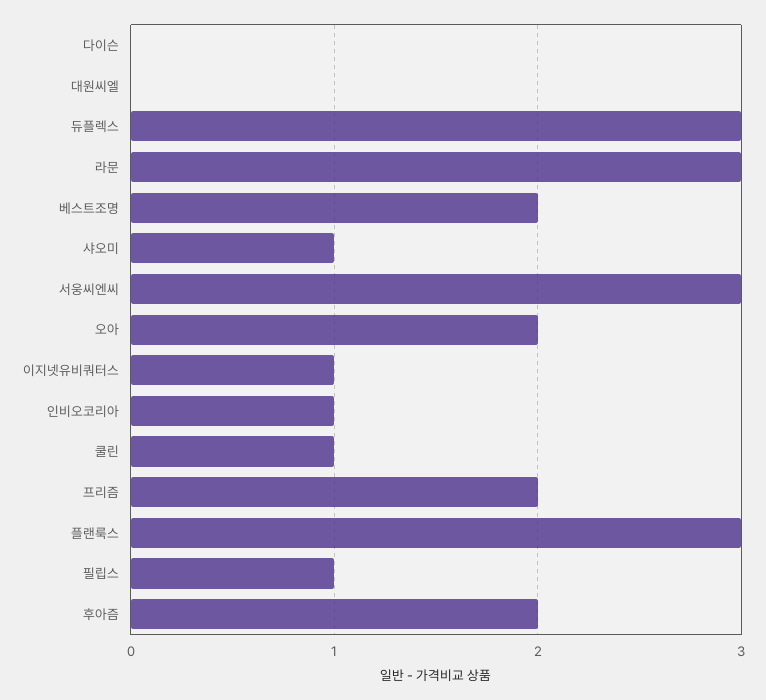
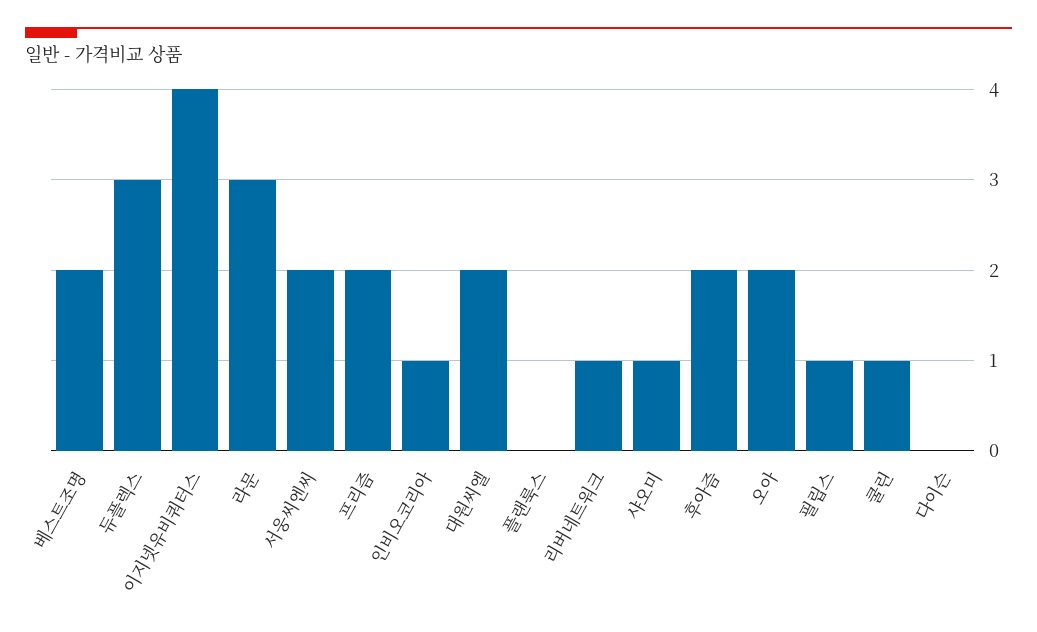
대원씨엘: 0 -> 2
서웅씨엔씨: 3 -> 2
이지넷유비쿼터스: 1 -> 4
플랜룩스: 3 -> 0
리버네트워크: none -> 1

